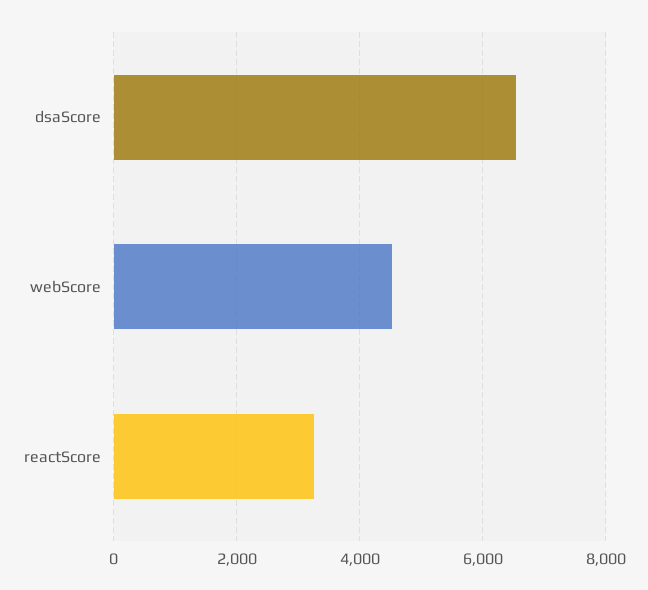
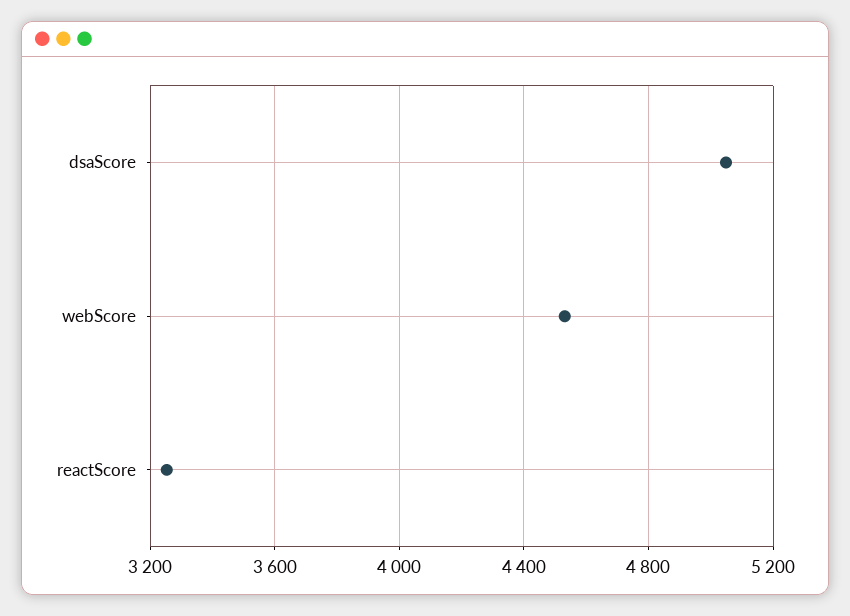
dsaScore: 6600 -> 5050

